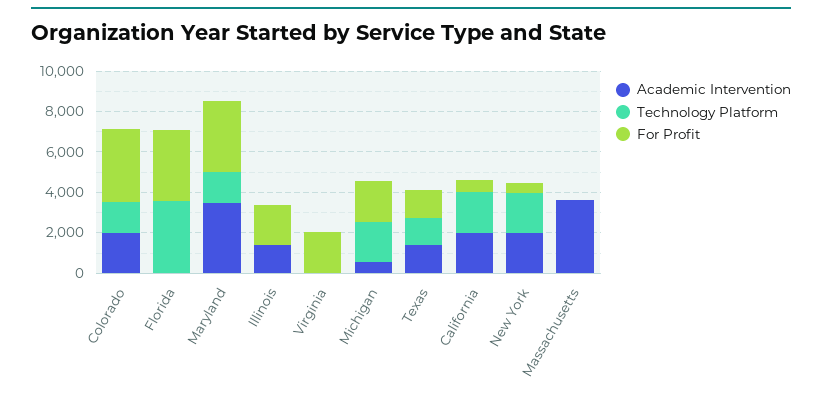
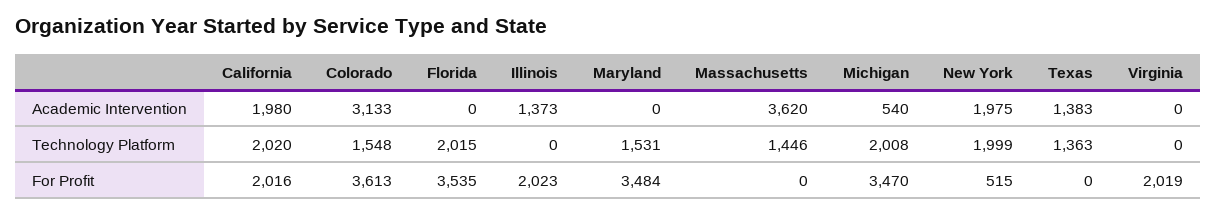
Academic Intervention, Colorado: 2000 -> 3133
Technology Platform, Florida: 3500 -> 2015
Academic Intervention, Maryland: 3500 -> 0
For Profit, Michigan: 2000 -> 3470
For Profit, Texas: 1500 -> 0
For Profit, California: 500 -> 2016
Technology Platform, Massachusetts: 0 -> 1446

